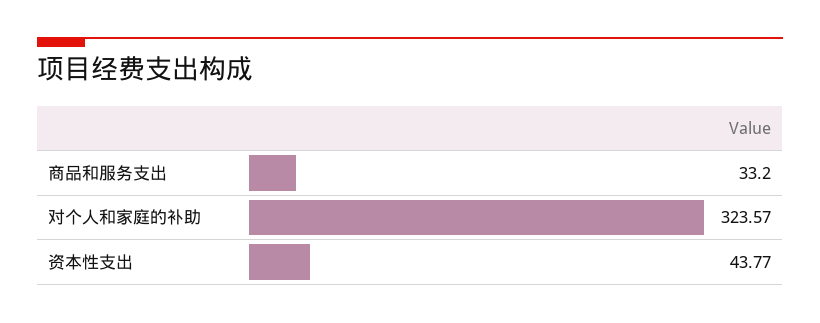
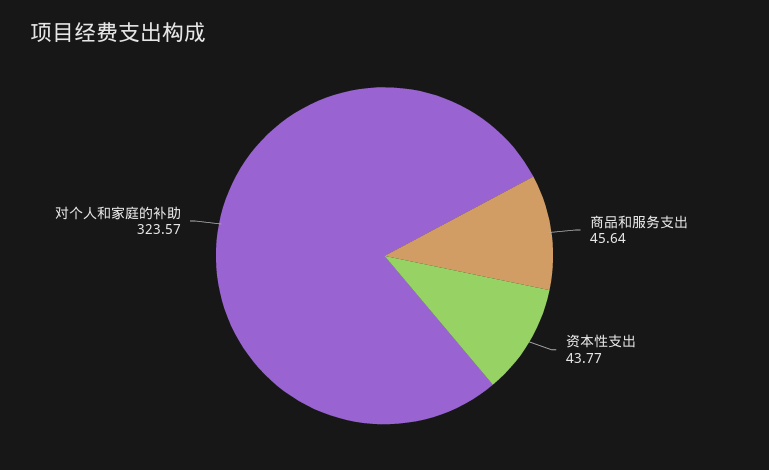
商品和服务支出: 33.2 -> 45.64

